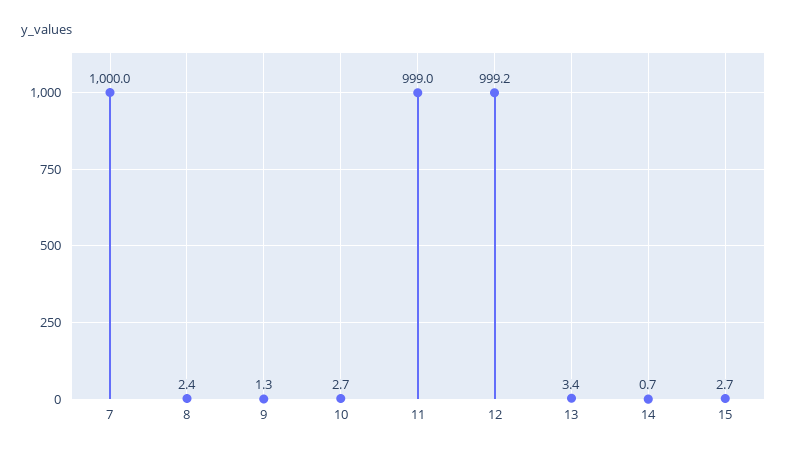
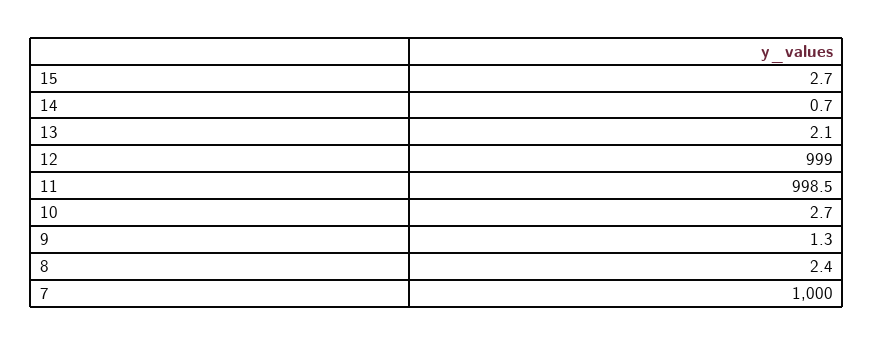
11: 999 -> 998.5
12: 999.2 -> 999
13: 3.4 -> 2.1

